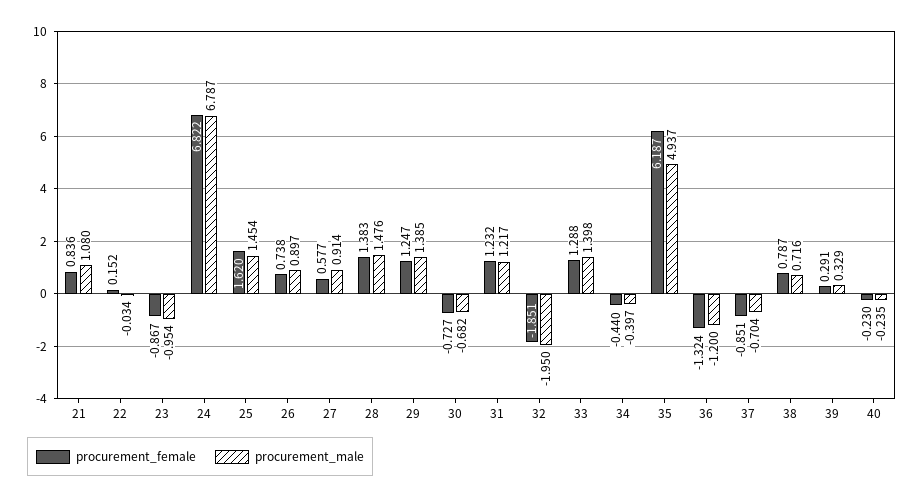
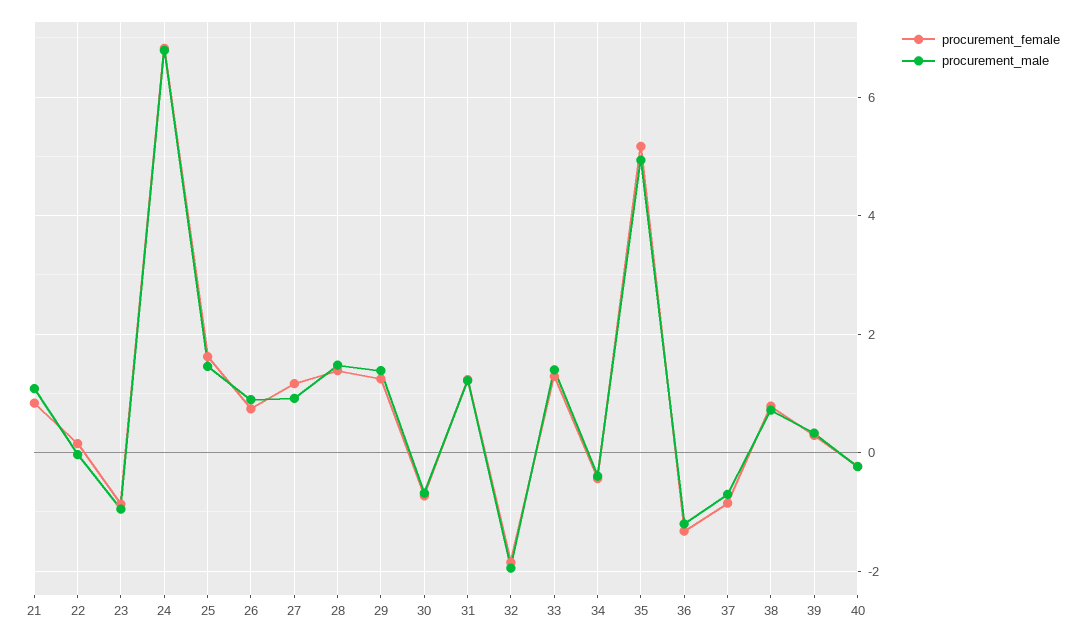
procurement_female, 27: 0.577 -> 1.2
procurement_female, 35: 6.187 -> 5.2

